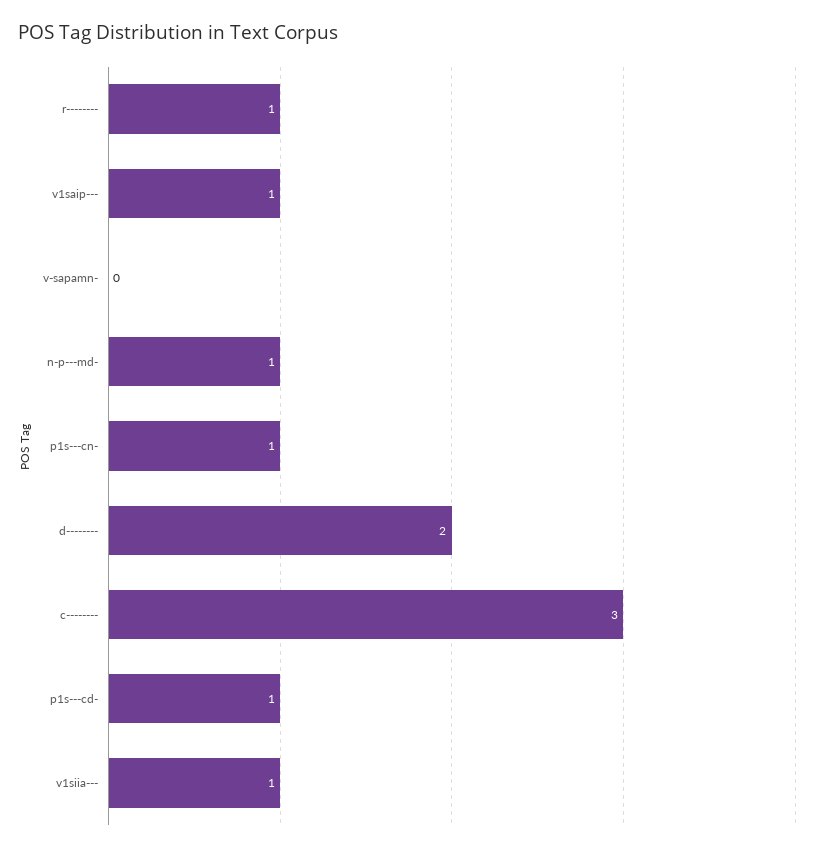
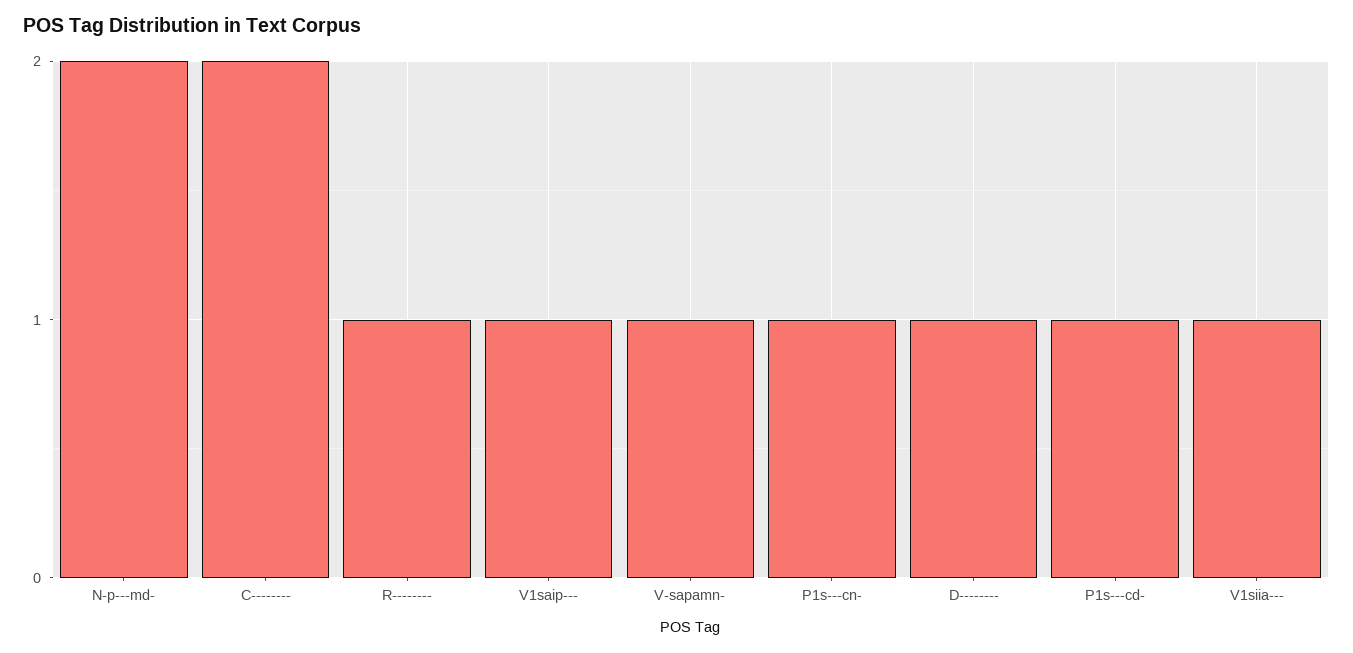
v-sapamn-: 0 -> 1
n-p---md-: 1 -> 2
d--------: 2 -> 1
c--------: 3 -> 2

